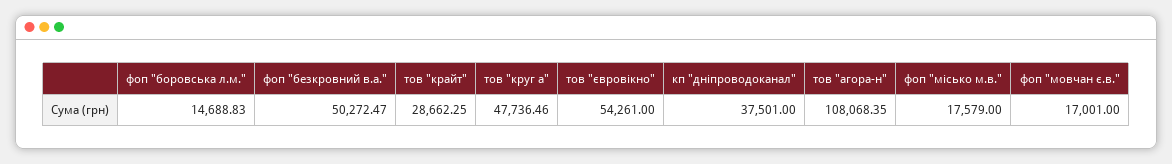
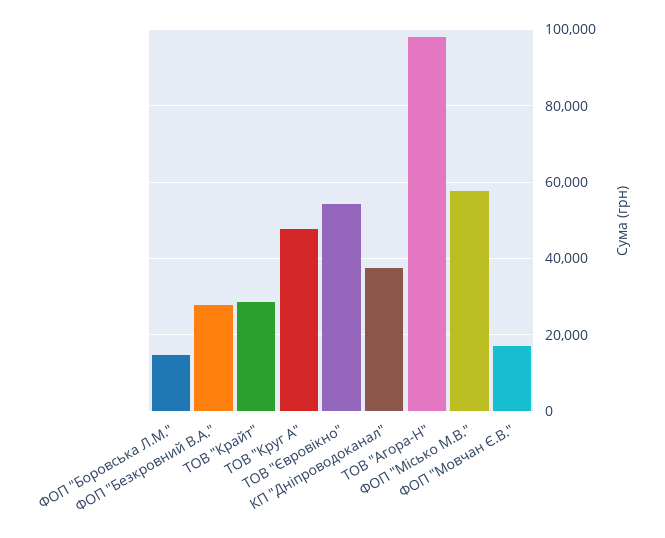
фоп "безкровний в.а.": 50272.47 -> 28000
тов "агора-н": 108068.35 -> 98000
фоп "місько м.в.": 17579 -> 58000

